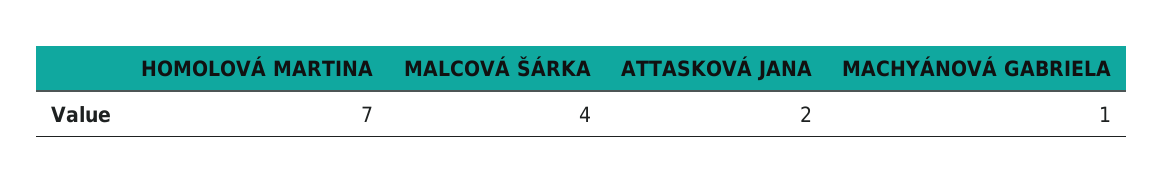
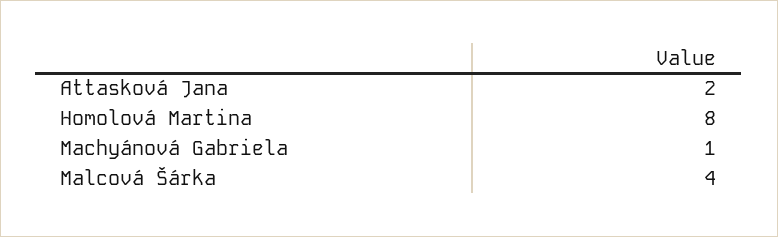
HOMOLOVÁ MARTINA: 7 -> 8

